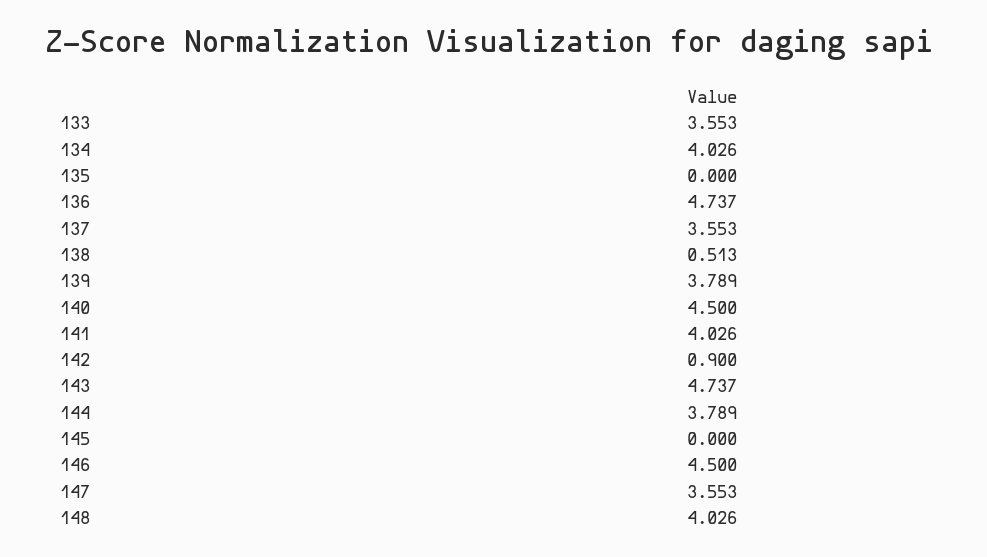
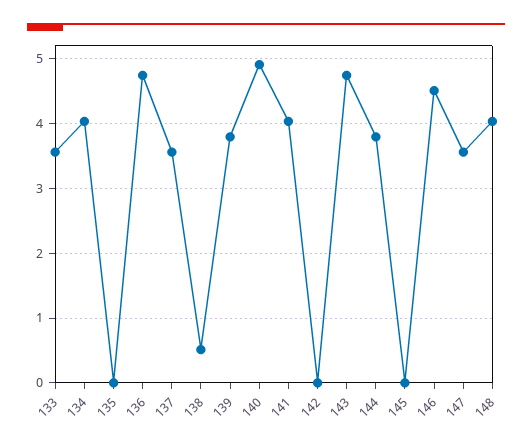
140: 4.5 -> 4.9
142: 0.9 -> 0

